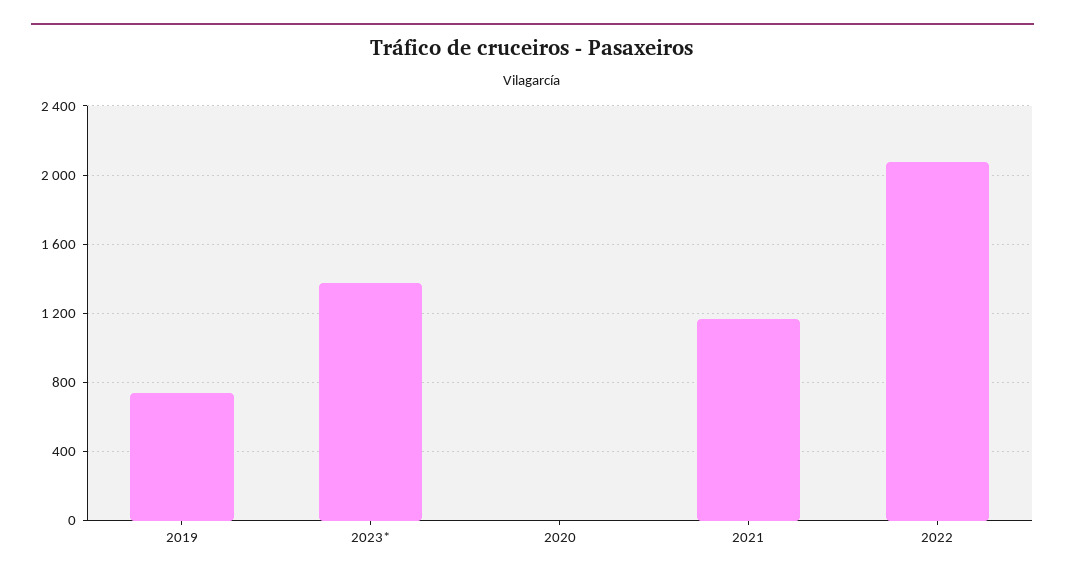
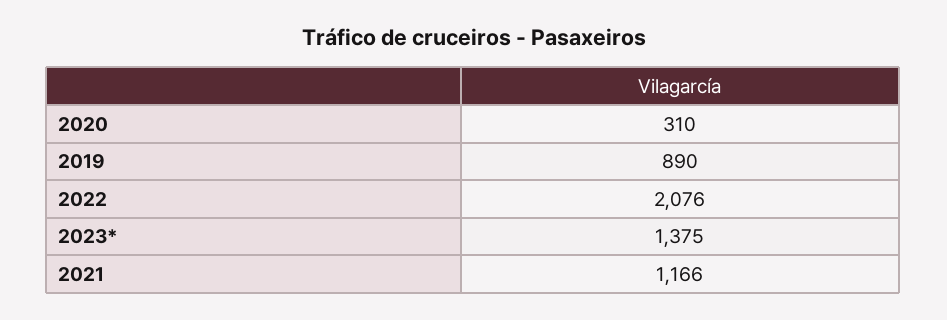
2019: 750 -> 890
2020: 0 -> 310

